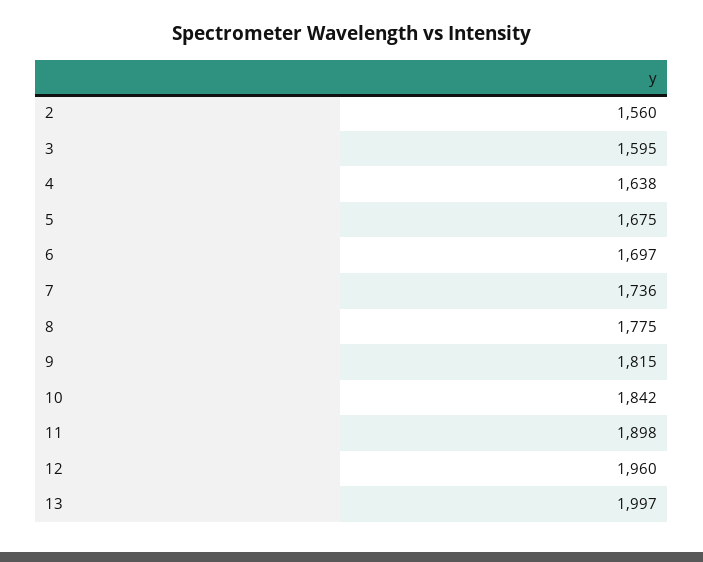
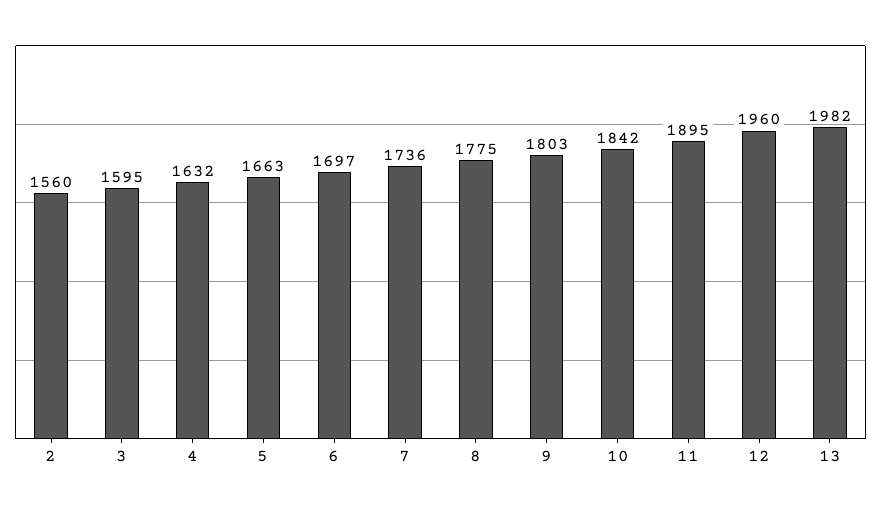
4: 1638 -> 1632
5: 1675 -> 1663
9: 1815 -> 1803
11: 1898 -> 1895
13: 1997 -> 1982

